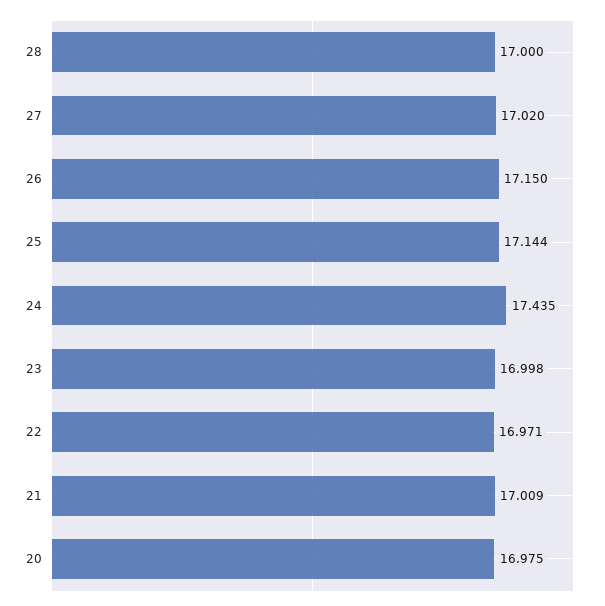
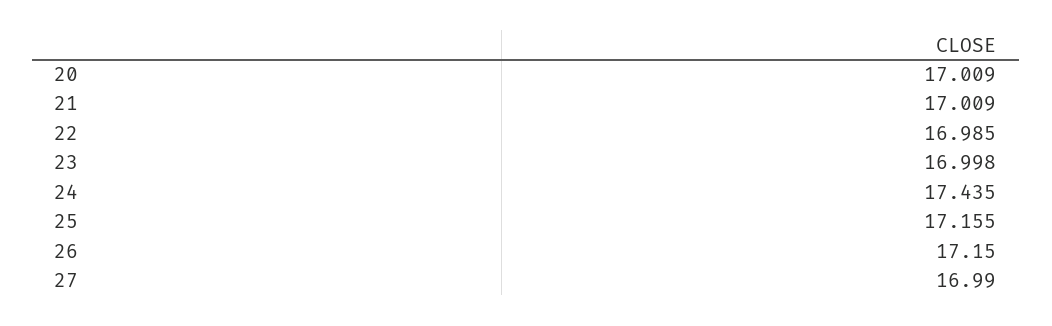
28: 17 -> none
27: 17.02 -> 16.99
25: 17.144 -> 17.155
22: 16.971 -> 16.985
20: 16.975 -> 17.009

